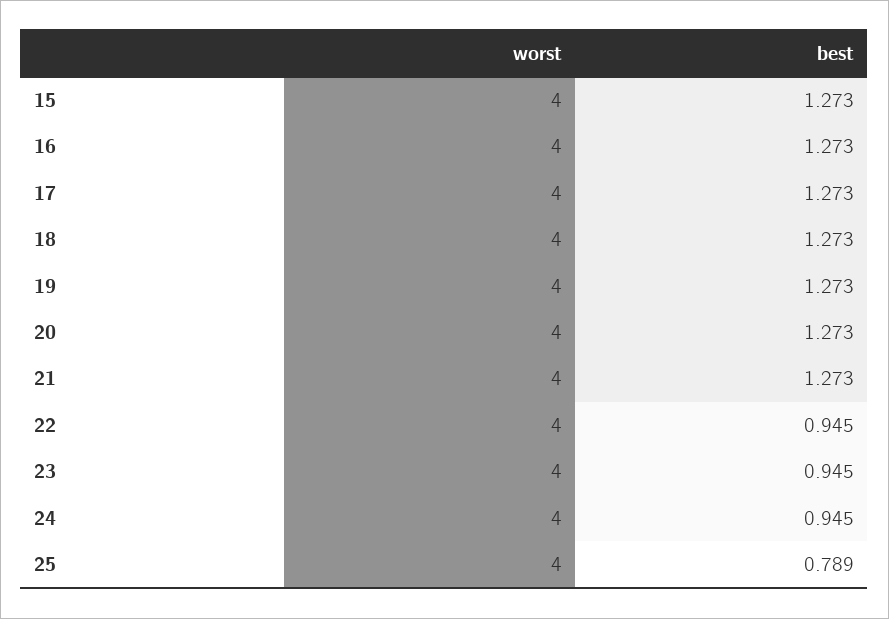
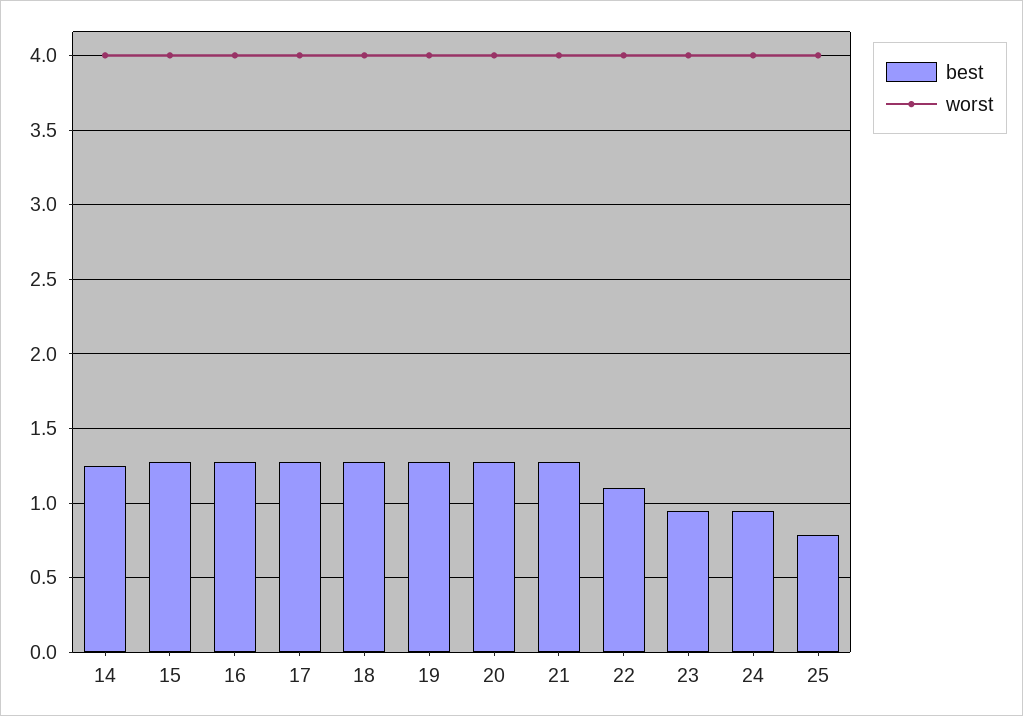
best, 22: 0.945 -> 1.1
best, 14: none -> 1.25
worst, 14: none -> 4

